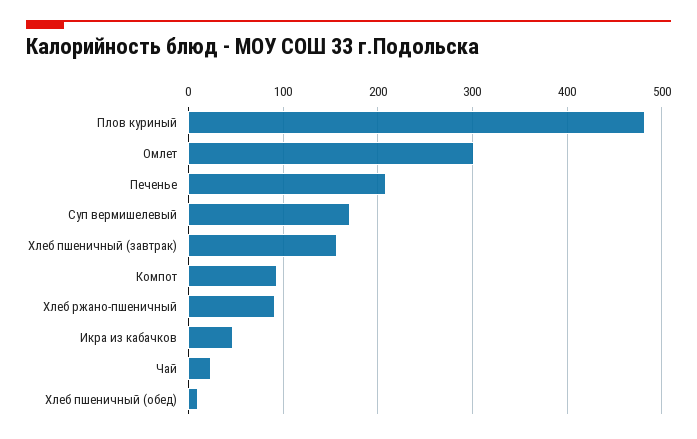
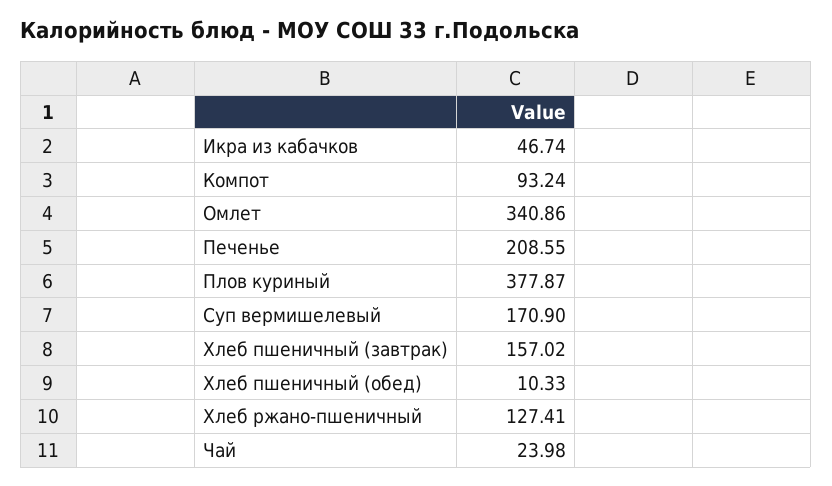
Плов куриный: 480 -> 377.87
Омлет: 300 -> 340.86
Хлеб ржано-пшеничный: 90 -> 127.41

